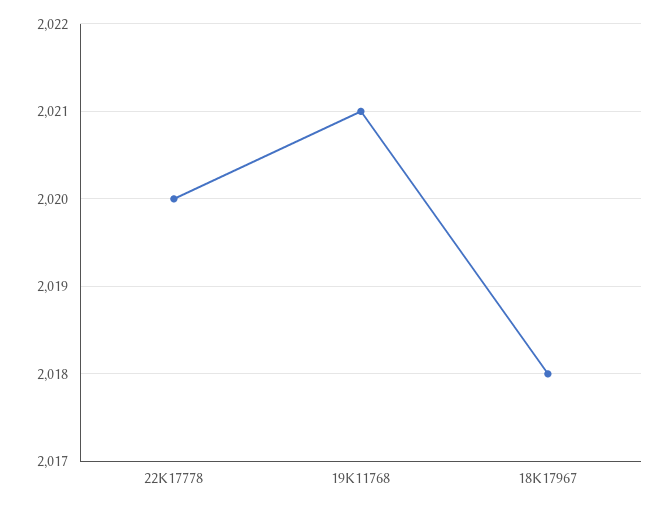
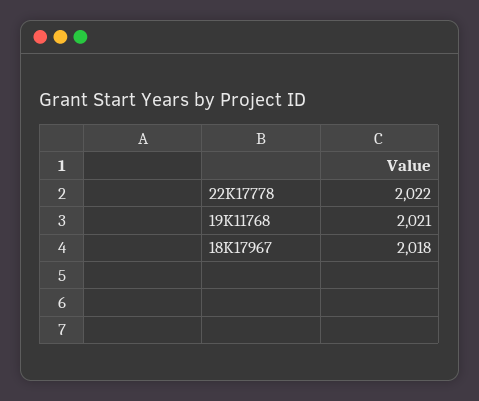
22K17778: 2020 -> 2022

